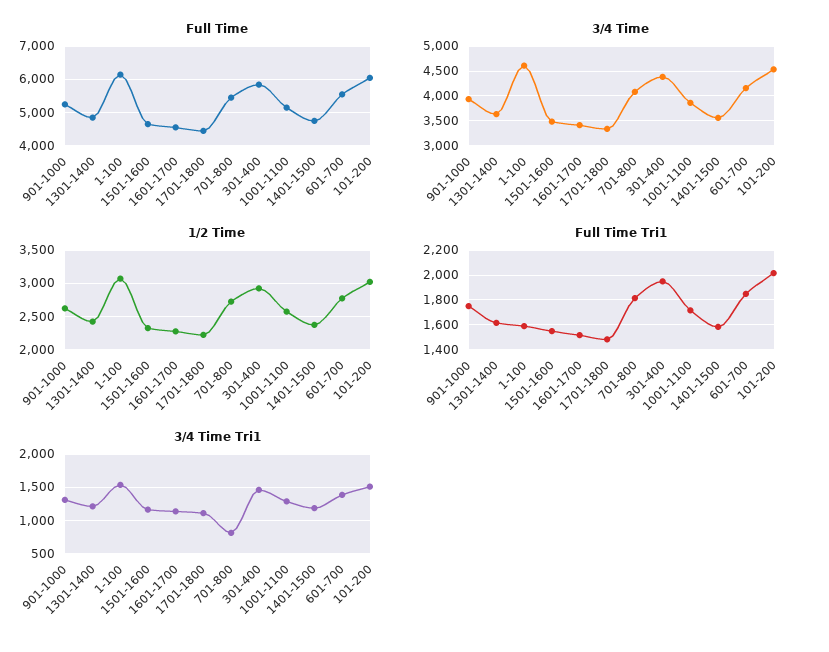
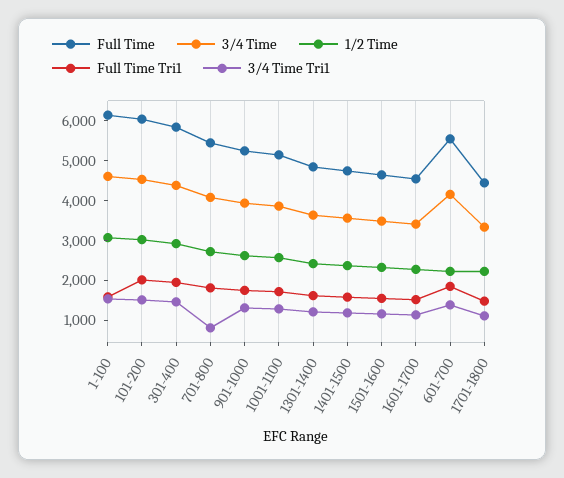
1/2 Time, 601-700: 2800 -> 2250

